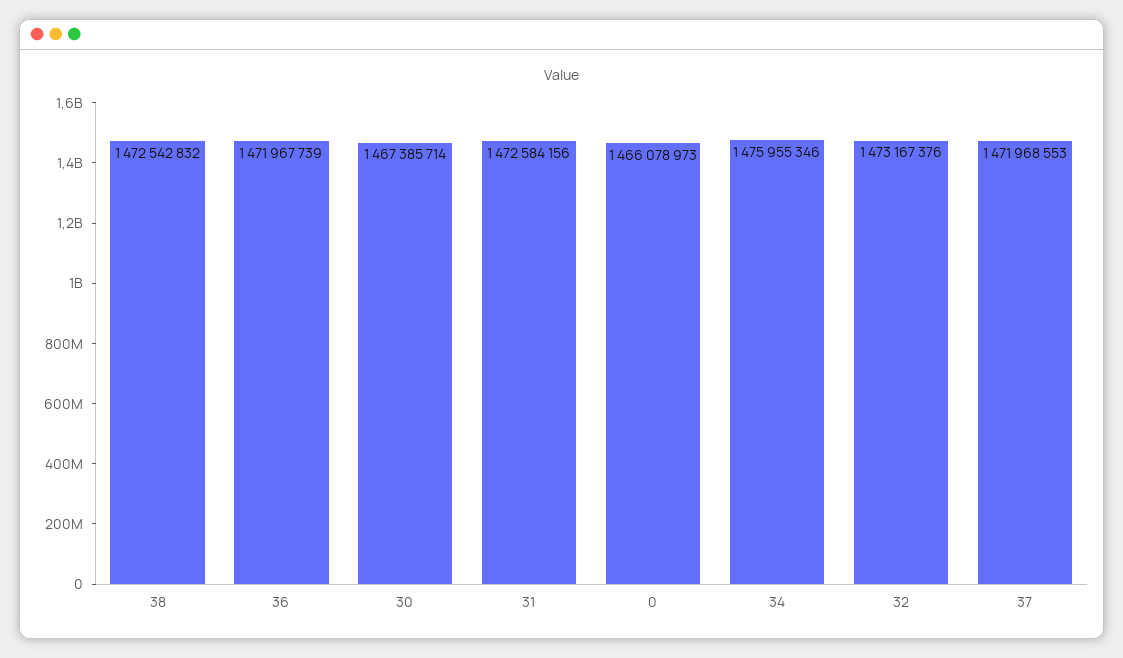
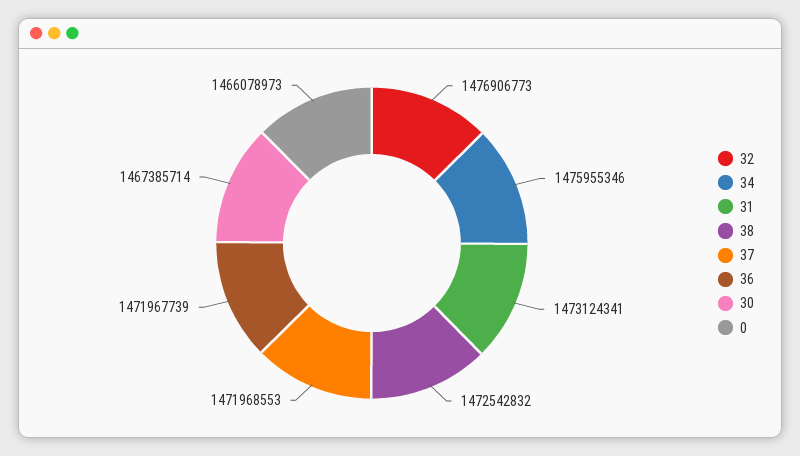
31: 1472584156 -> 1473124341
32: 1473167376 -> 1476906773

